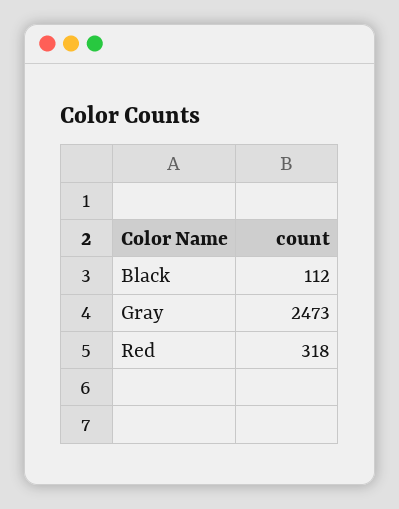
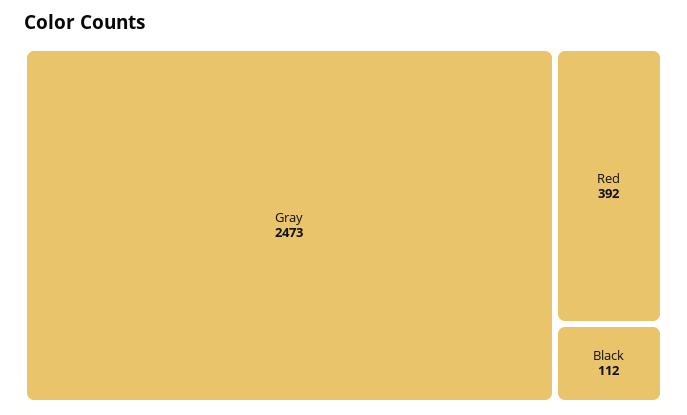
Red: 318 -> 392

